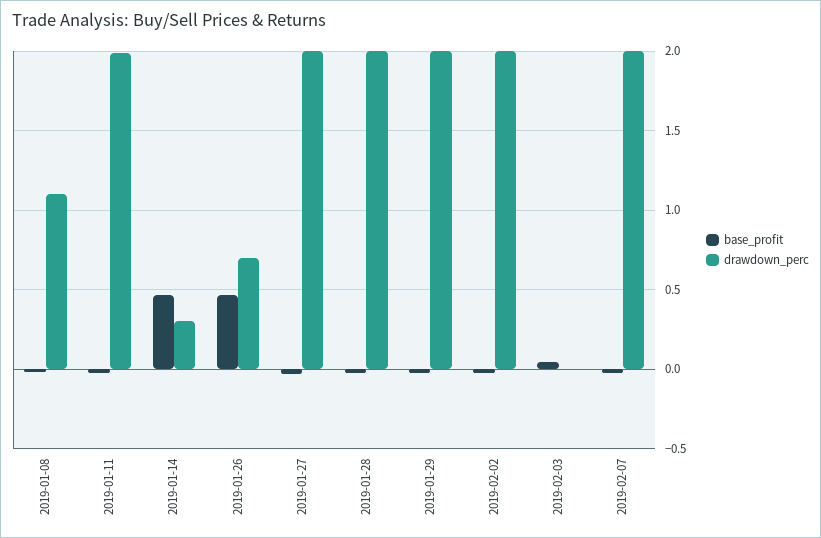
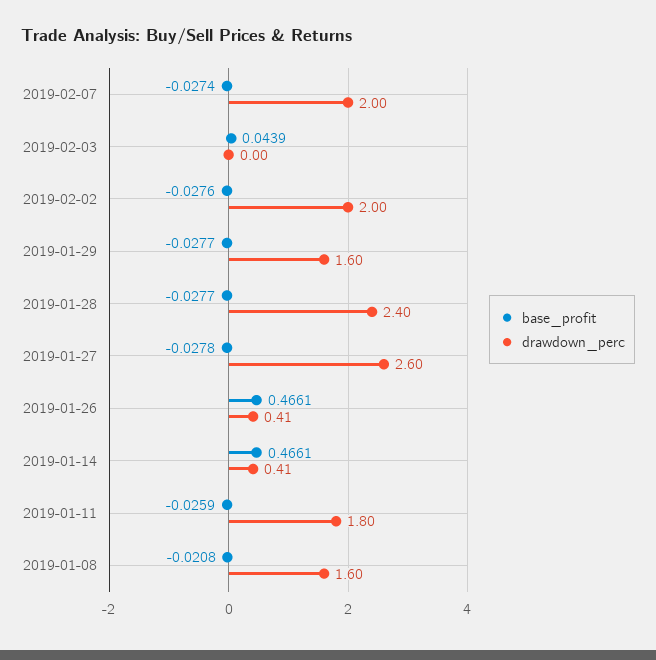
drawdown_perc, 2019-01-08: 1.1 -> 1.6
drawdown_perc, 2019-01-11: 2 -> 1.8
drawdown_perc, 2019-01-14: 0.3 -> 0.41
drawdown_perc, 2019-01-26: 0.7 -> 0.41
drawdown_perc, 2019-01-27: 2 -> 2.6
drawdown_perc, 2019-01-28: 2 -> 2.4
drawdown_perc, 2019-01-29: 2 -> 1.6

